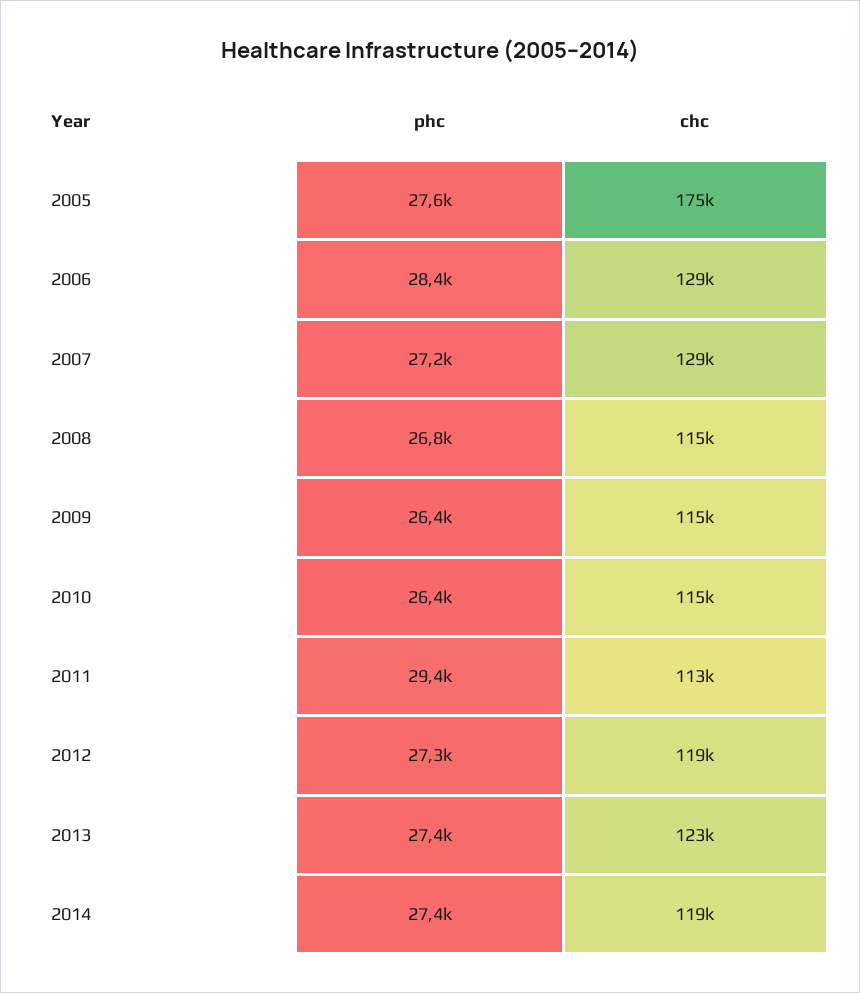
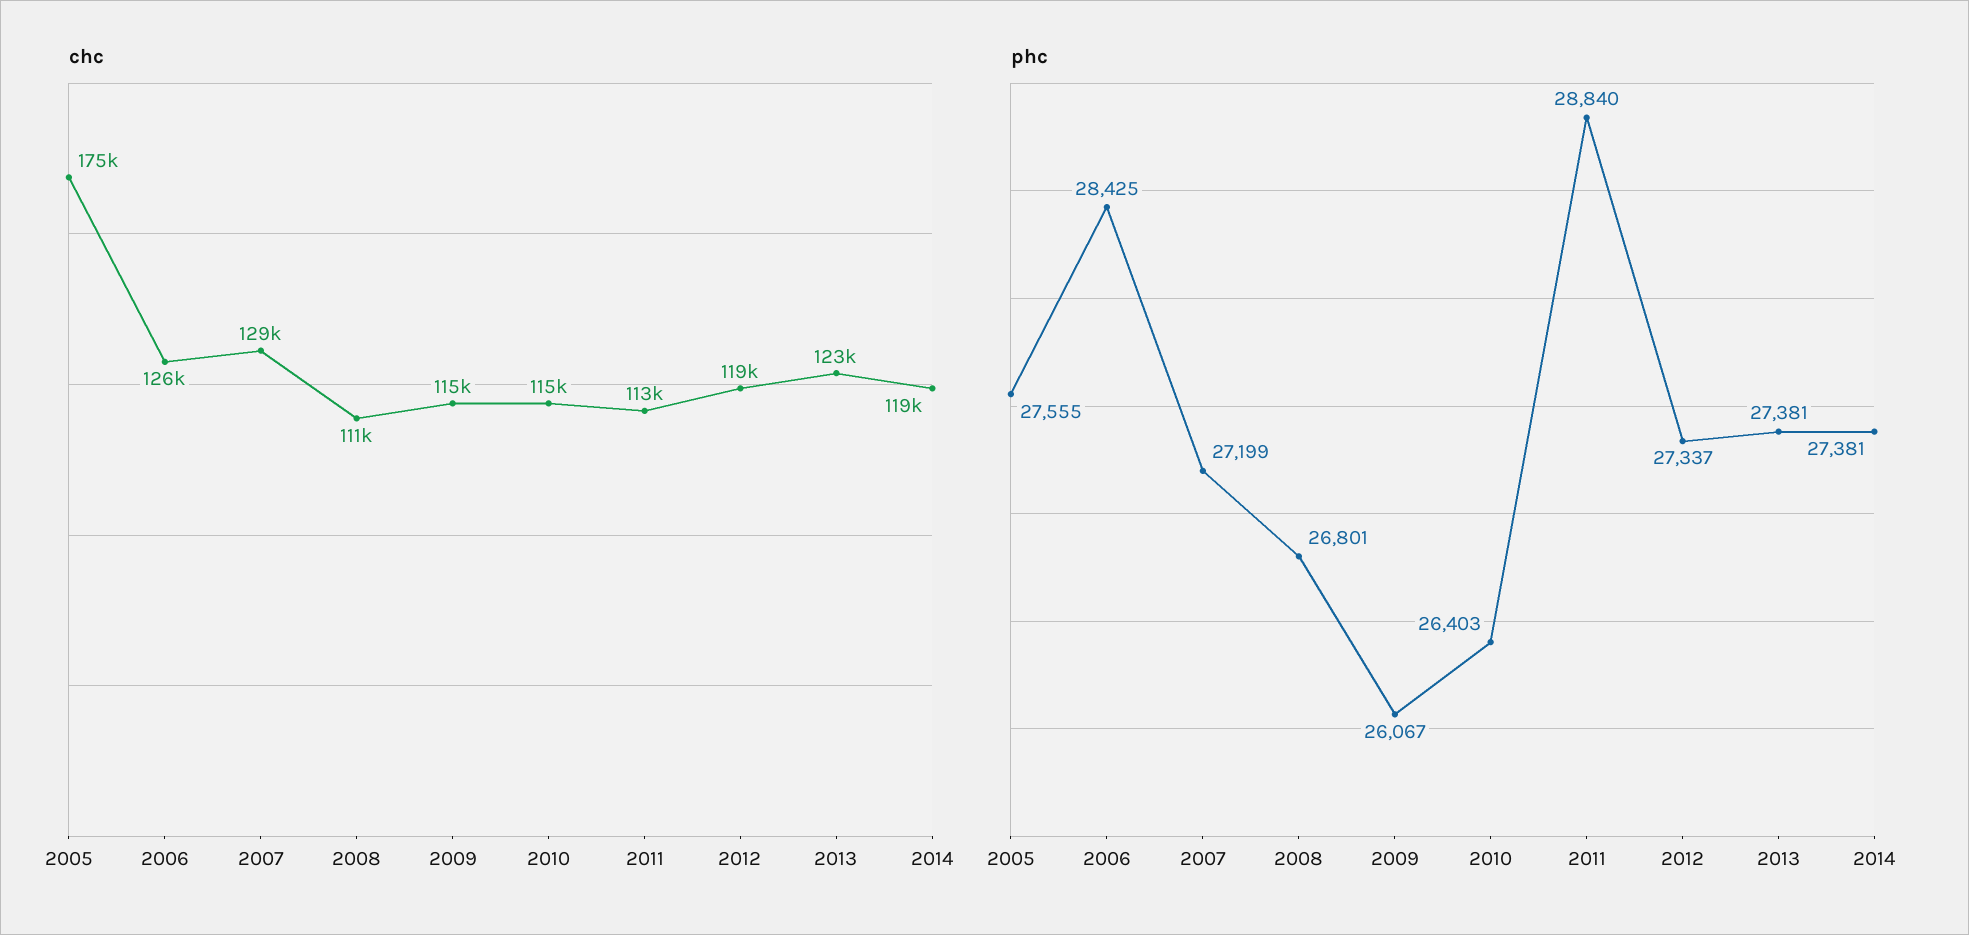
chc, 2006: 129000 -> 126000
chc, 2008: 115000 -> 111000
phc, 2009: 26400 -> 26067
phc, 2011: 29400 -> 28840

